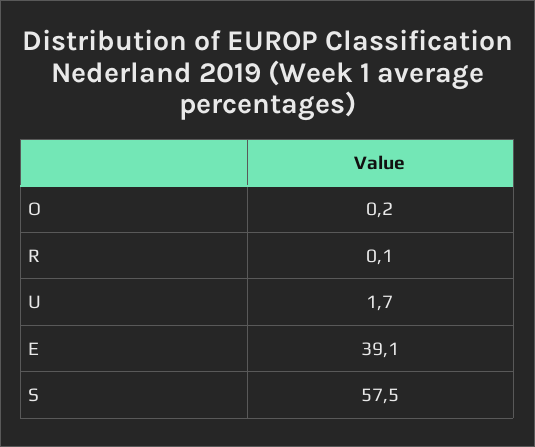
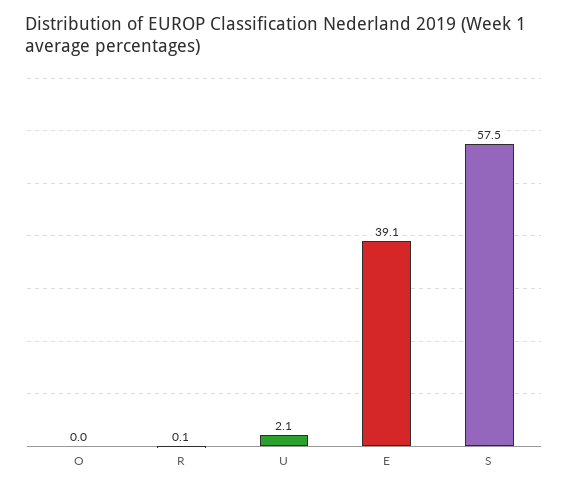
O: 0.2 -> 0
U: 1.7 -> 2.1

